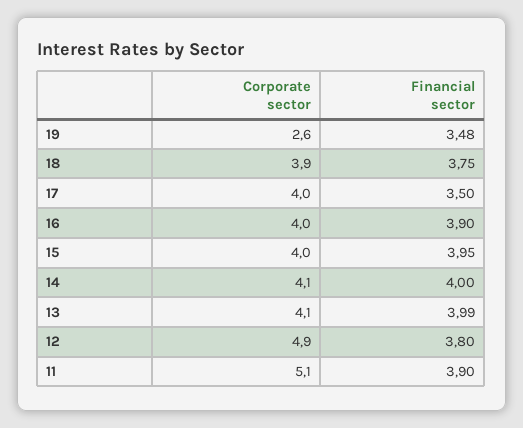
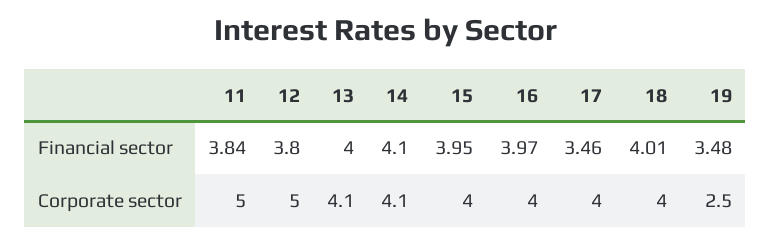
Corporate sector, 19: 2.6 -> 2.5
Corporate sector, 18: 3.9 -> 4
Financial sector, 18: 3.75 -> 4.01
Financial sector, 17: 3.5 -> 3.46
Financial sector, 16: 3.9 -> 3.97
Financial sector, 14: 4 -> 4.1
Financial sector, 13: 3.99 -> 4
Corporate sector, 12: 4.9 -> 5
Corporate sector, 11: 5.1 -> 5
Financial sector, 11: 3.9 -> 3.84

